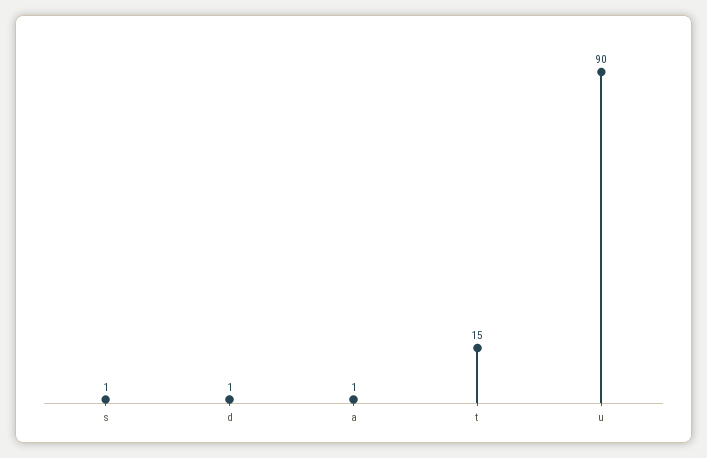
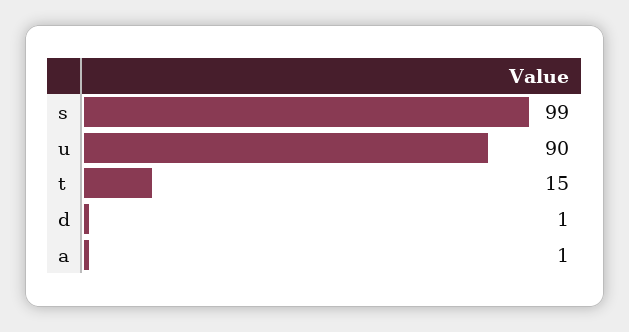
s: 1 -> 99

